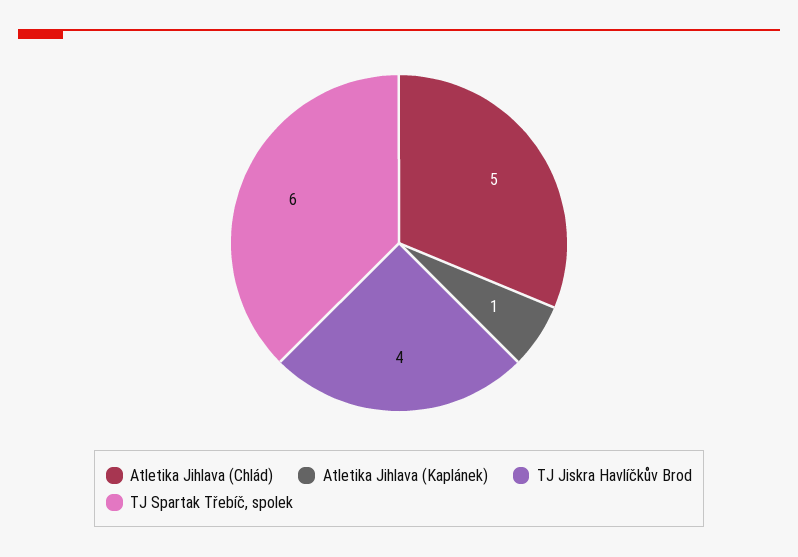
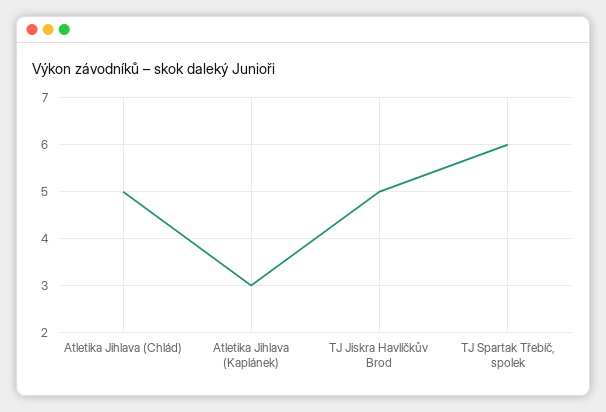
Atletika Jihlava (Kaplánek): 1 -> 3
TJ Jiskra Havlíčkův Brod: 4 -> 5

